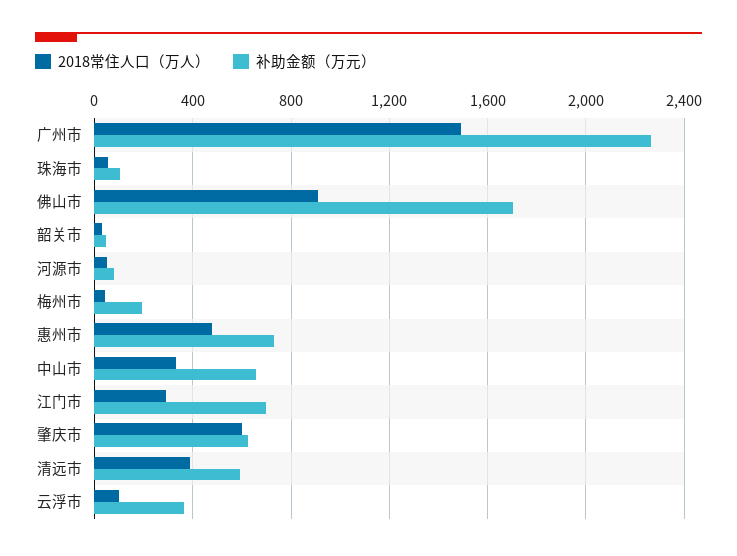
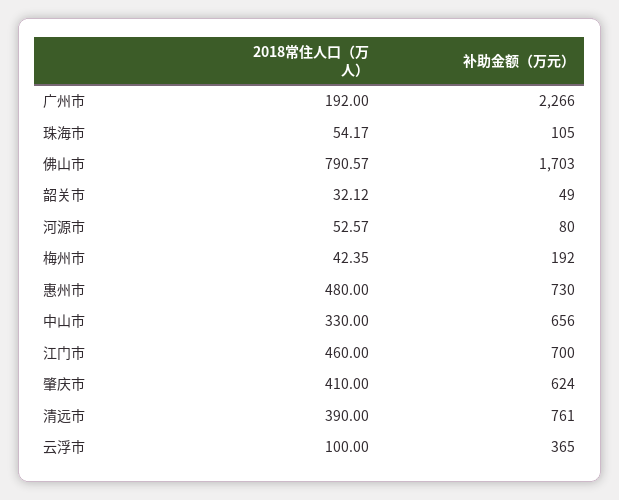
2018常住人口（万人）, 广州市: 1500 -> 192
2018常住人口（万人）, 佛山市: 900 -> 790.57
2018常住人口（万人）, 江门市: 300 -> 460
2018常住人口（万人）, 肇庆市: 600 -> 410
补助金额（万元）, 清远市: 600 -> 761

